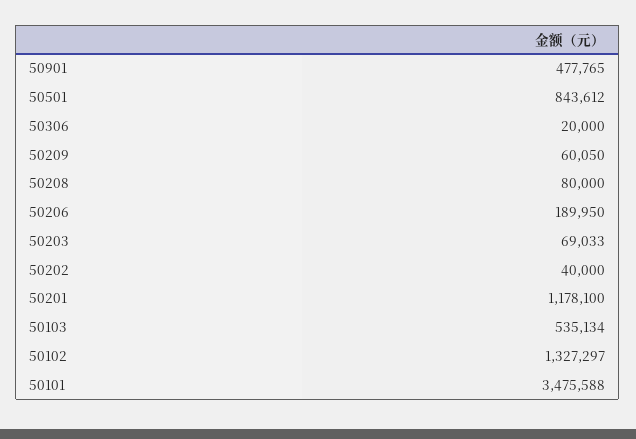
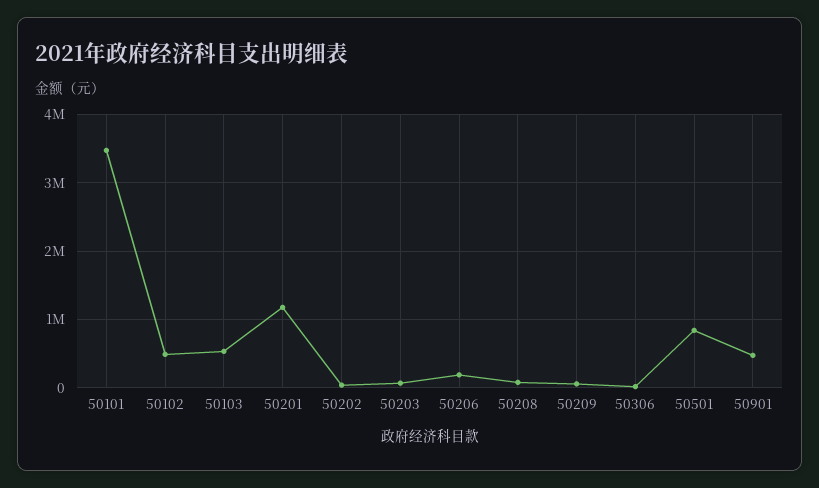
50102: 1327297 -> 500000

